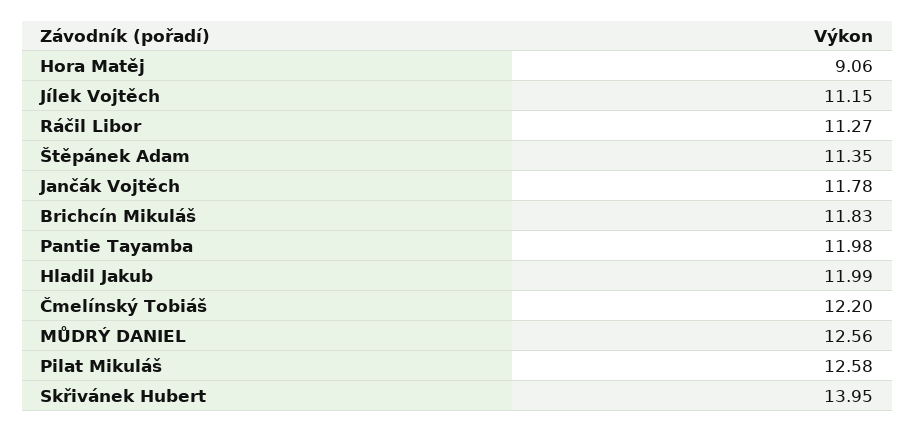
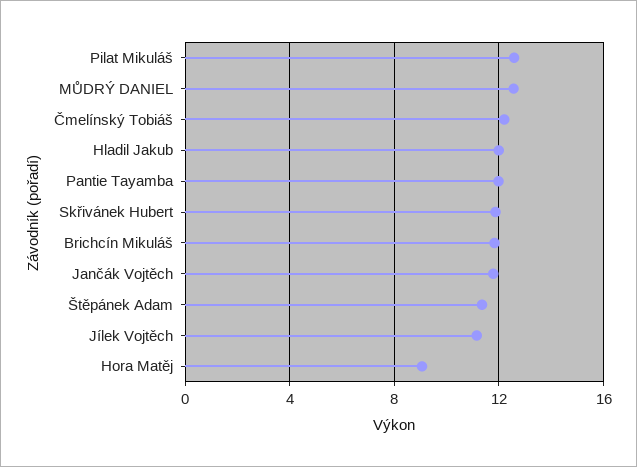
Ráčil Libor: 11.27 -> none
Skřivánek Hubert: 13.95 -> 12

